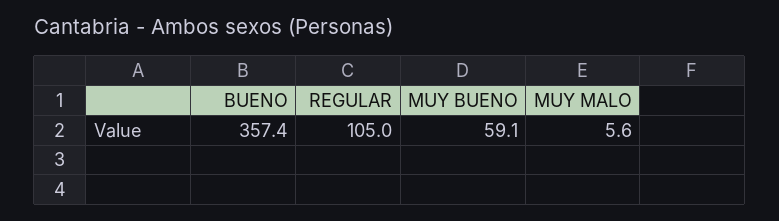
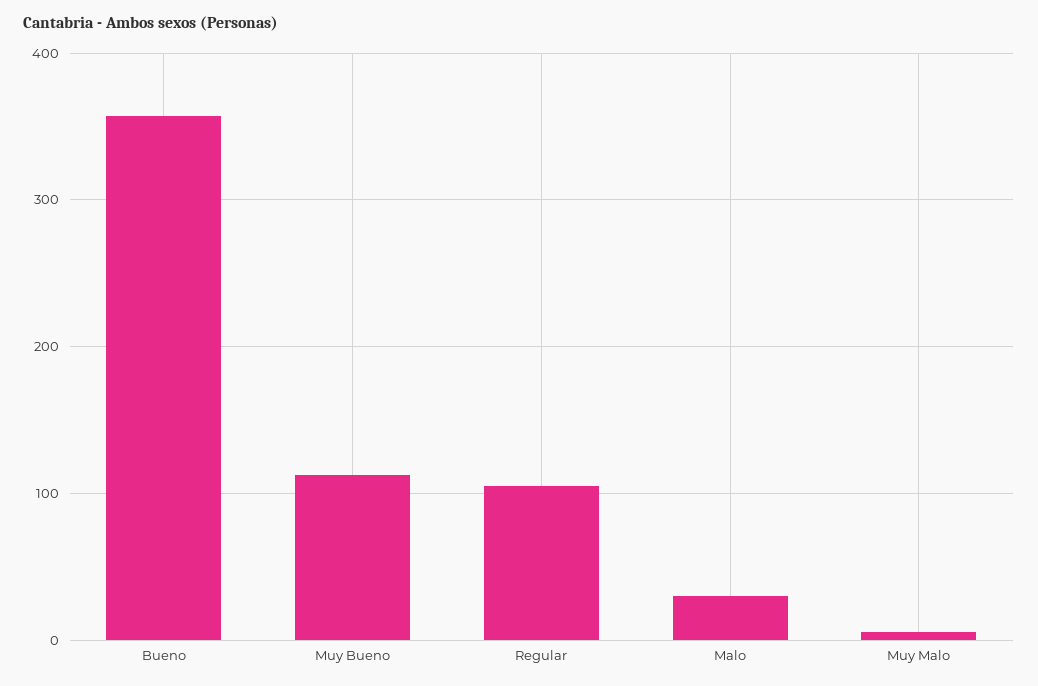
MUY BUENO: 59.1 -> 110
Malo: none -> 30

